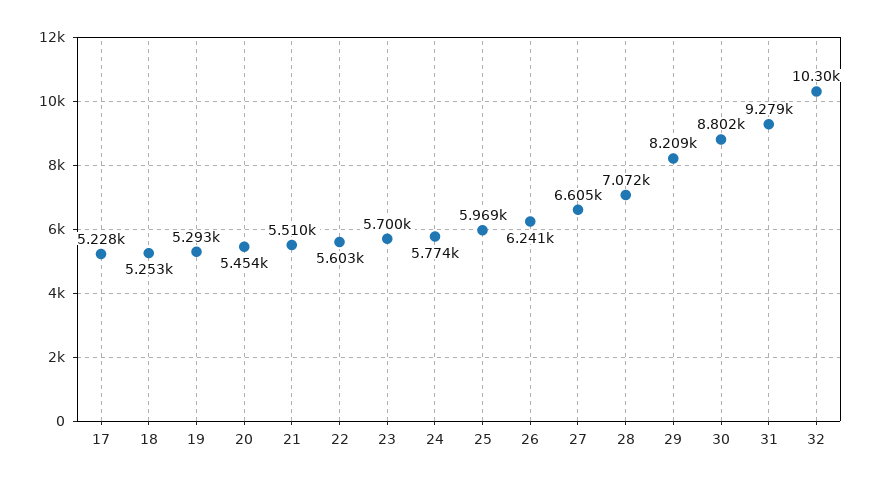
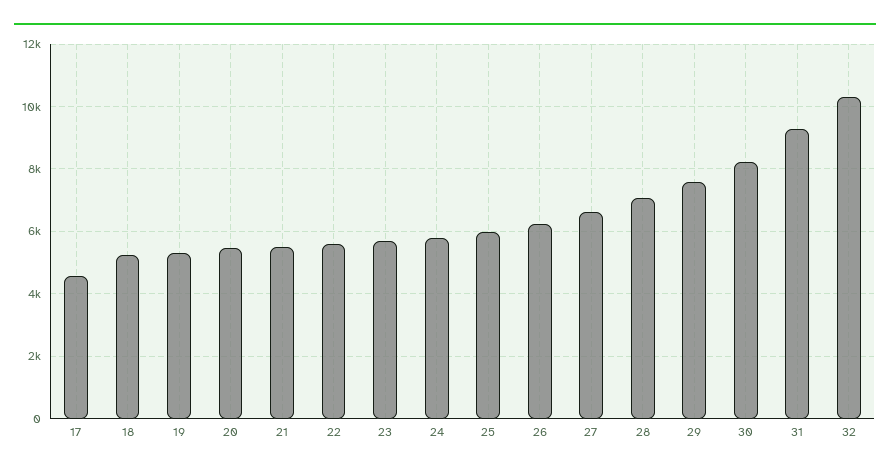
17: 5228 -> 4600
29: 8209 -> 7600
30: 8802 -> 8200

